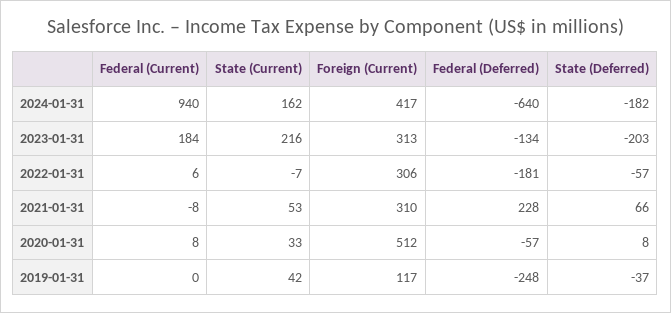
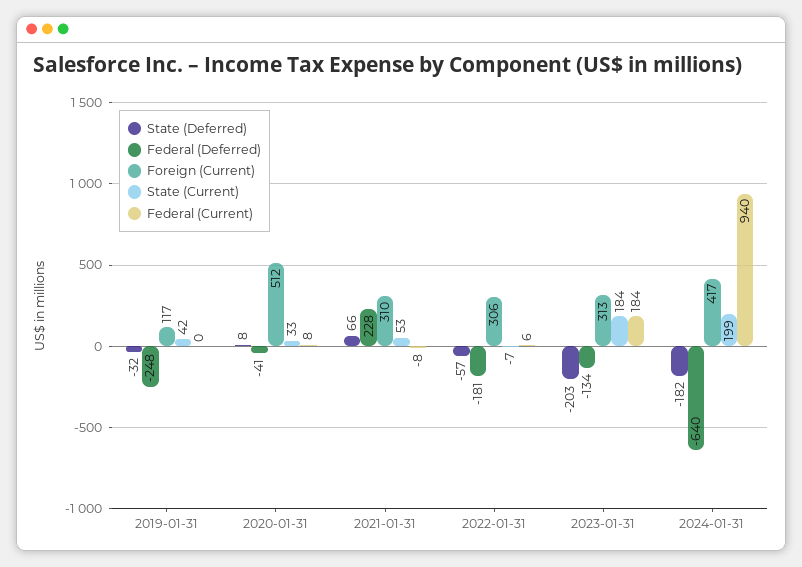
State (Current), 2024-01-31: 162 -> 199
State (Current), 2023-01-31: 216 -> 184
Federal (Deferred), 2020-01-31: -57 -> -41
State (Deferred), 2019-01-31: -37 -> -32

